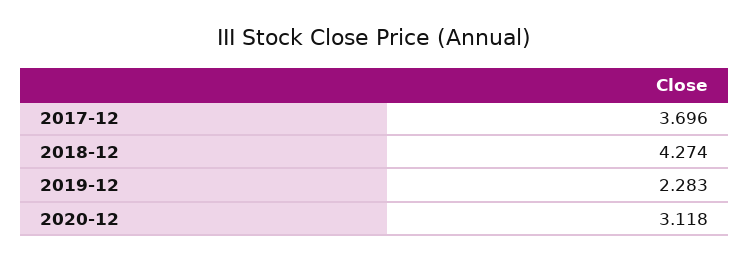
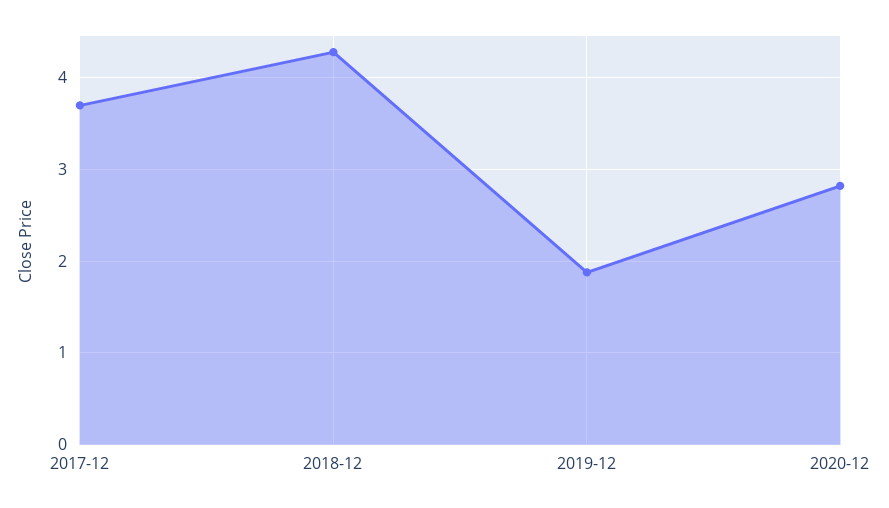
2019-12: 2.283 -> 1.9
2020-12: 3.118 -> 2.8

